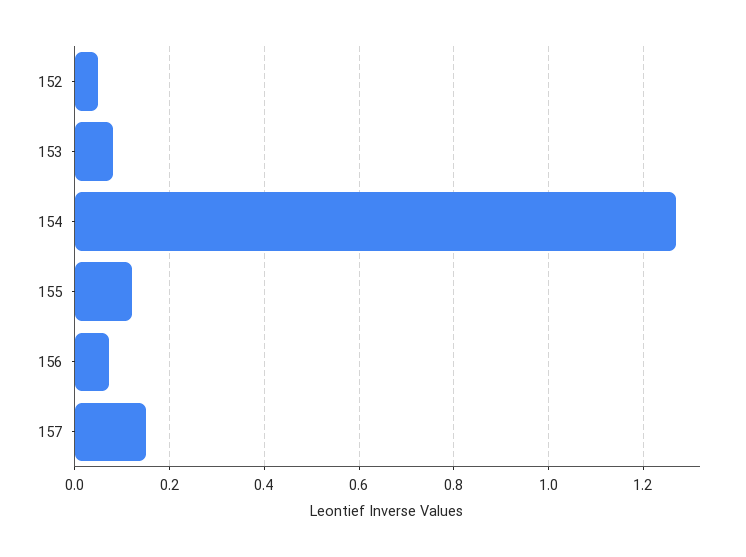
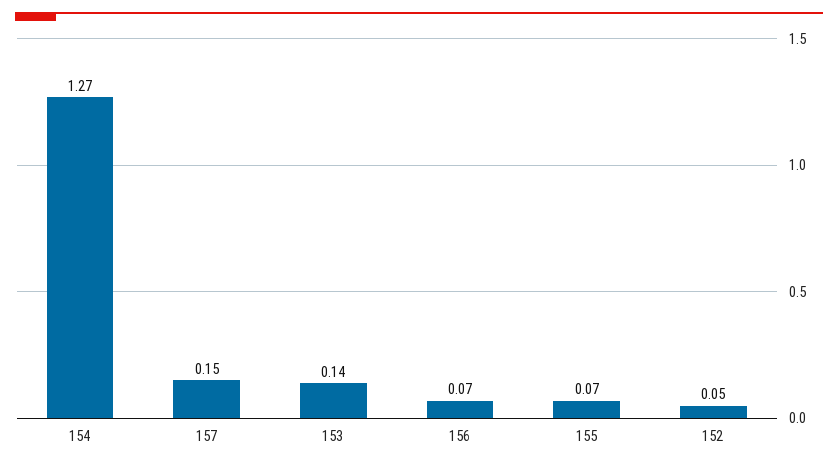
153: 0.08 -> 0.14
155: 0.12 -> 0.07

